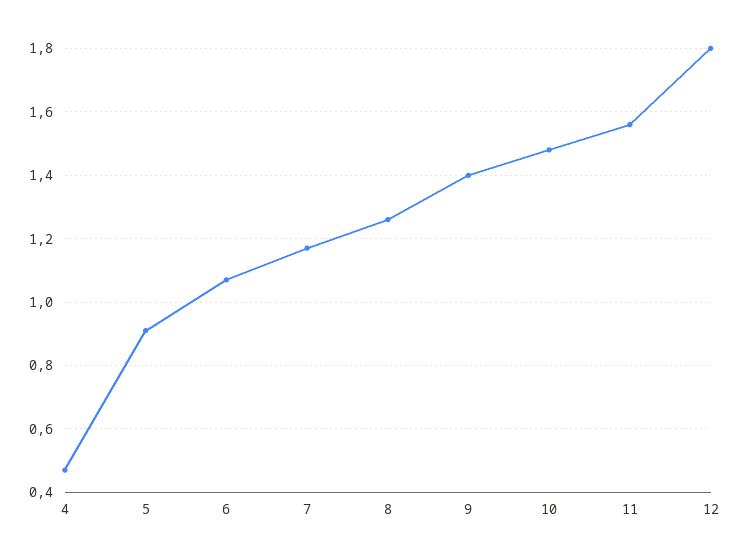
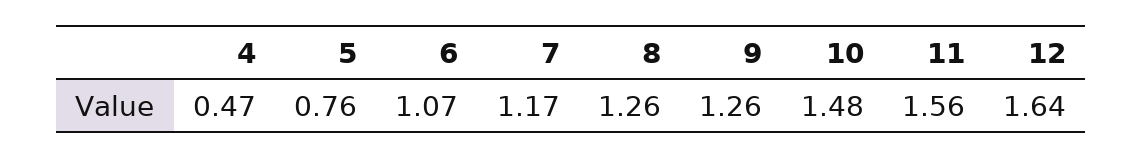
5: 0.9 -> 0.76
9: 1.4 -> 1.26
12: 1.8 -> 1.64

